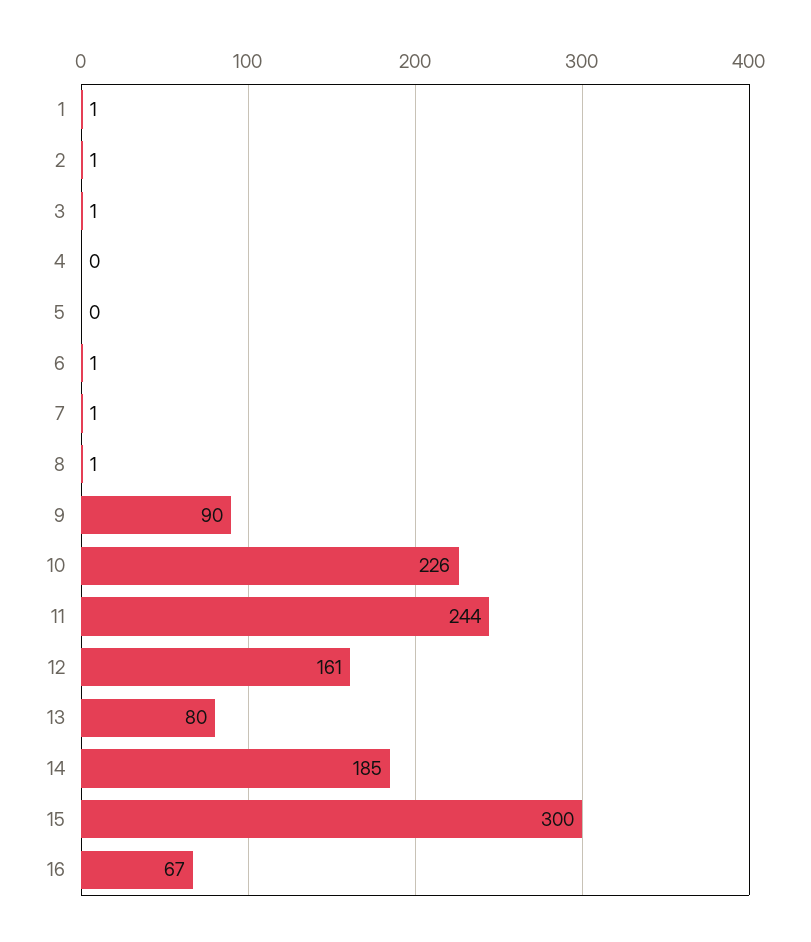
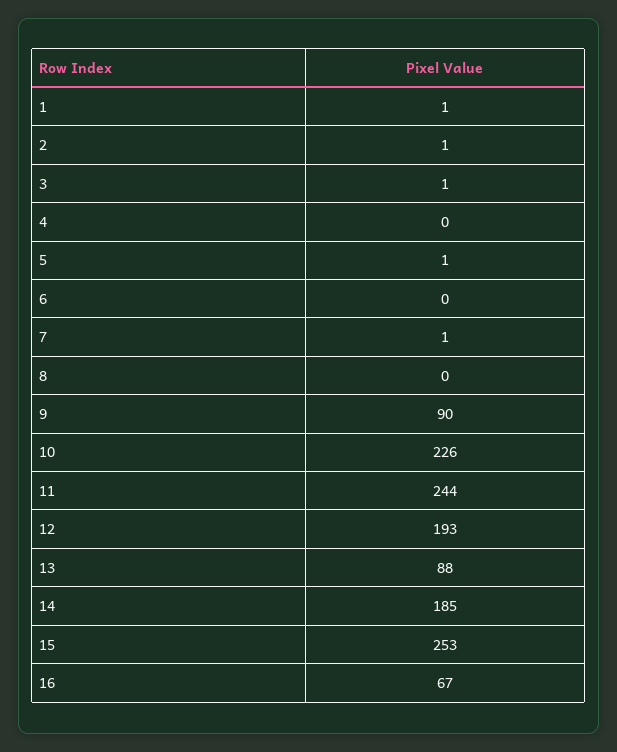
5: 0 -> 1
6: 1 -> 0
8: 1 -> 0
12: 161 -> 193
13: 80 -> 88
15: 300 -> 253

